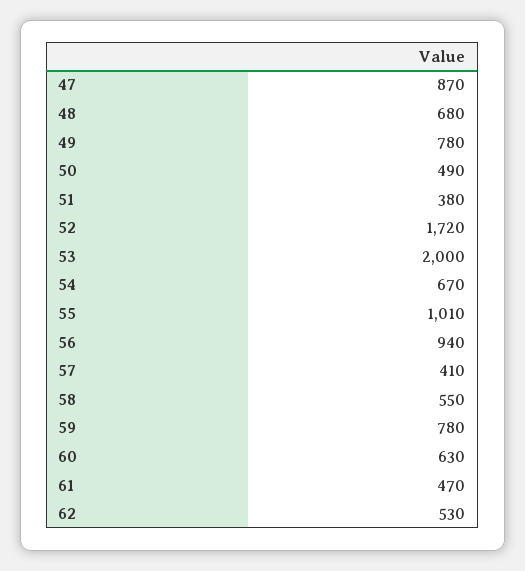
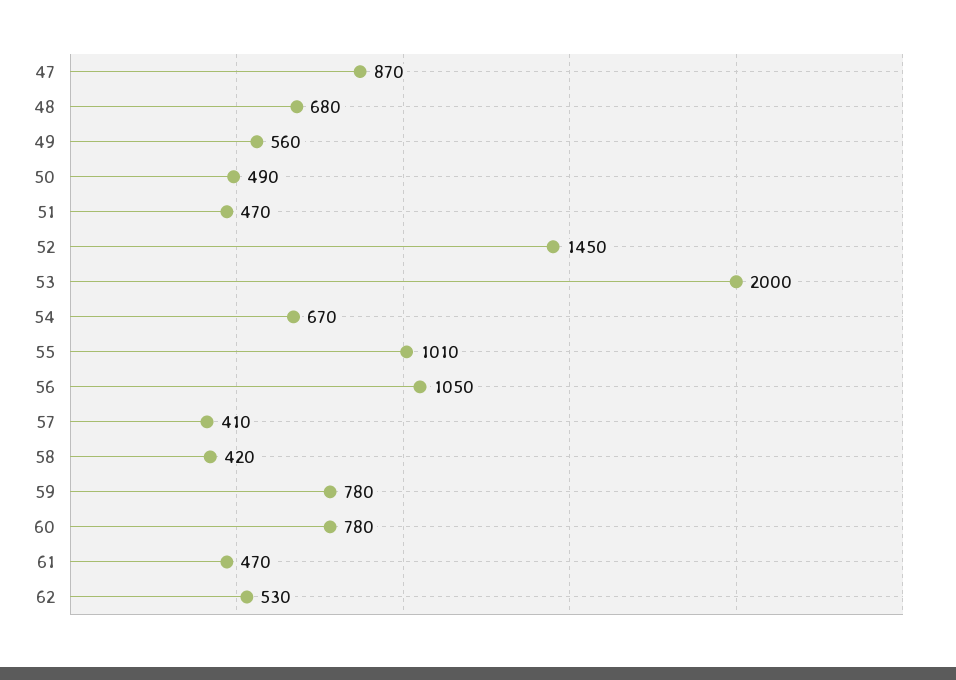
49: 780 -> 560
51: 380 -> 470
52: 1720 -> 1450
56: 940 -> 1050
58: 550 -> 420
60: 630 -> 780

